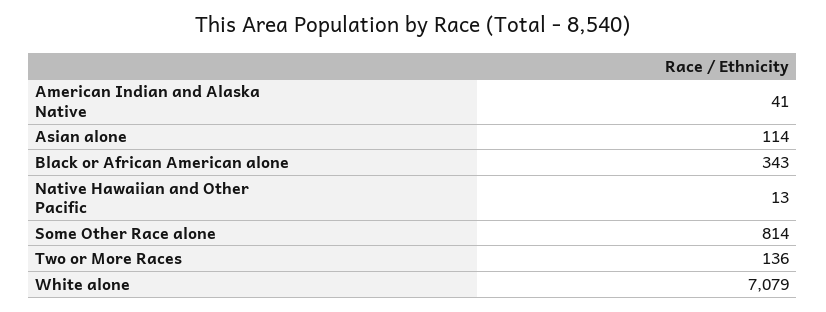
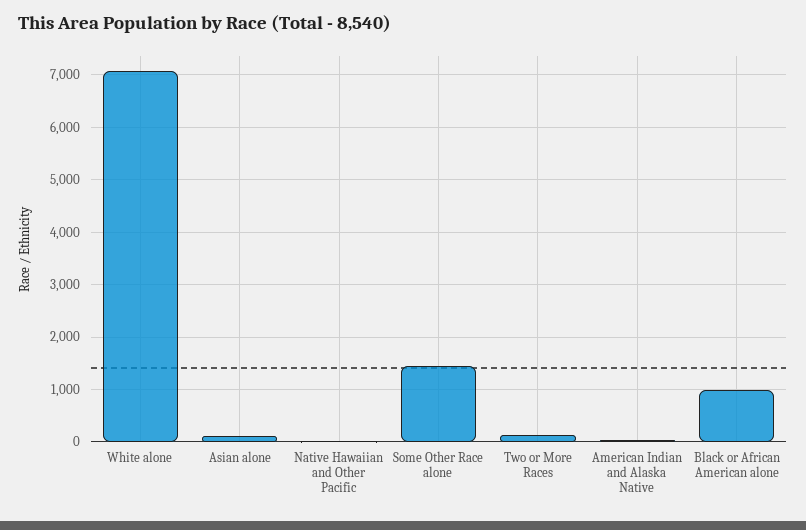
Black or African American alone: 343 -> 1000
Some Other Race alone: 814 -> 1400

